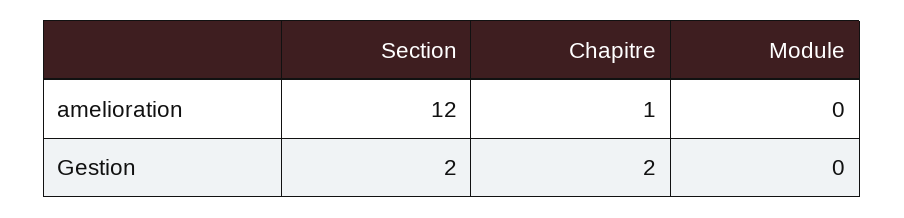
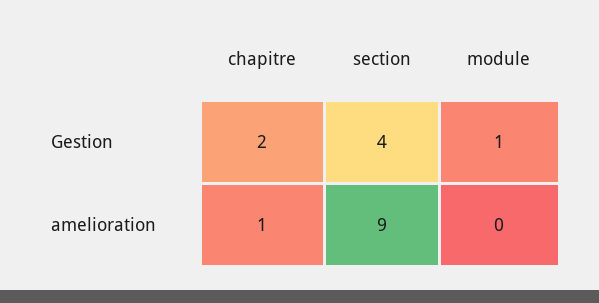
Section, amelioration: 12 -> 9
Section, Gestion: 2 -> 4
Module, Gestion: 0 -> 1

